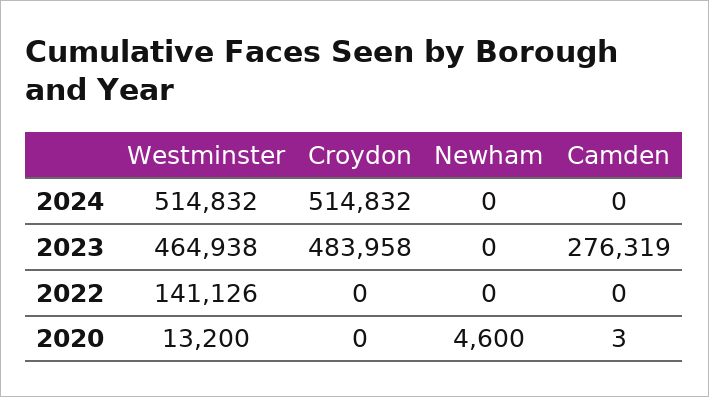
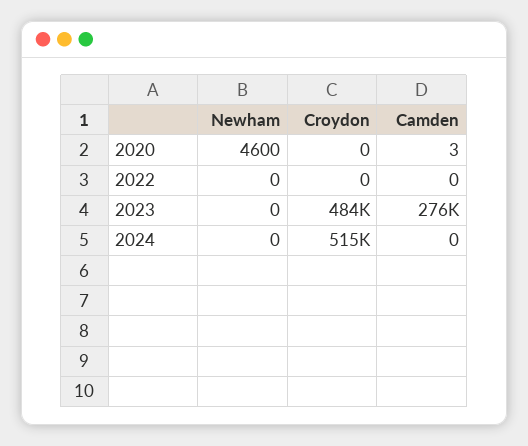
Westminster, 2024: 514832 -> none
Westminster, 2023: 464938 -> none
Westminster, 2022: 141126 -> none
Westminster, 2020: 13200 -> none

